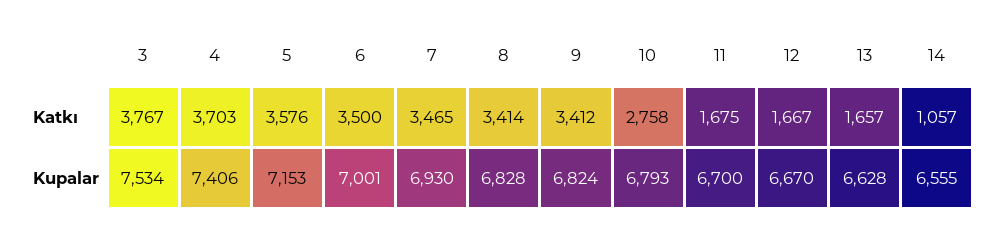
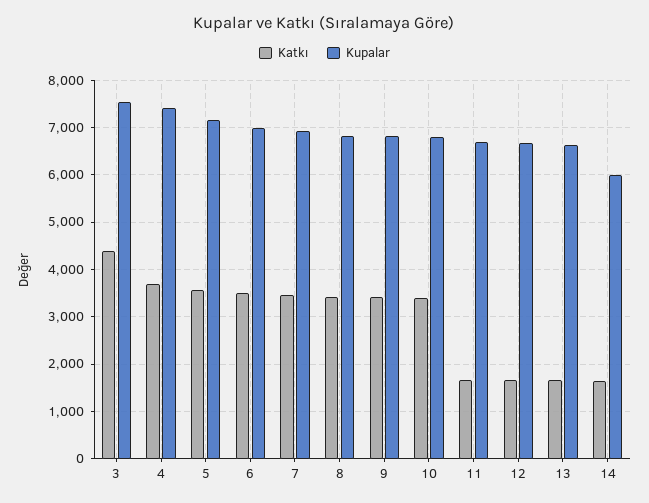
Katkı, 3: 3767 -> 4400
Katkı, 10: 2758 -> 3400
Katkı, 14: 1057 -> 1600
Kupalar, 14: 6555 -> 6000

